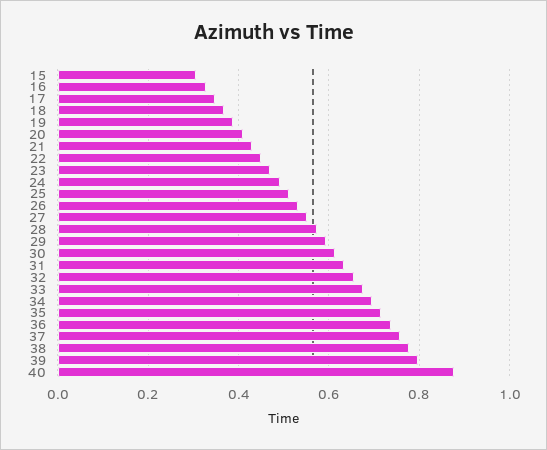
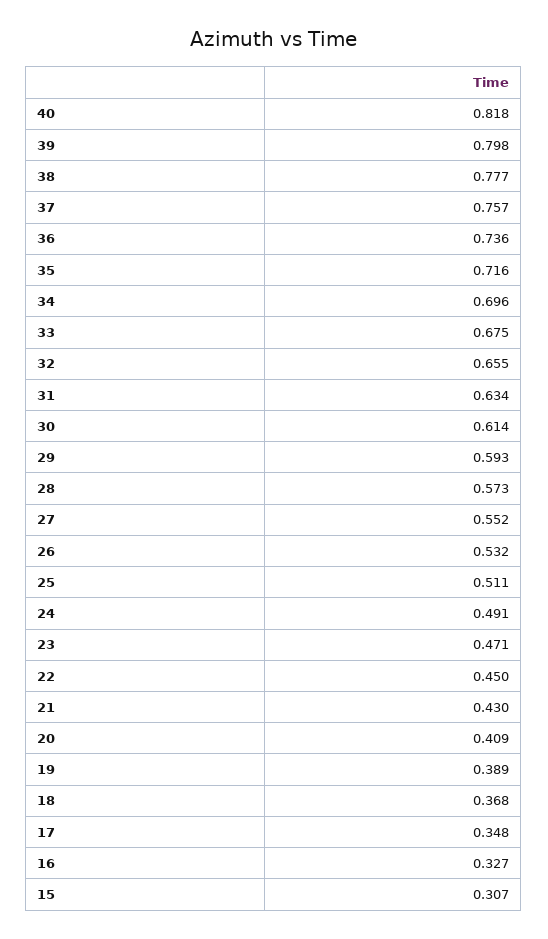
40: 0.88 -> 0.818

